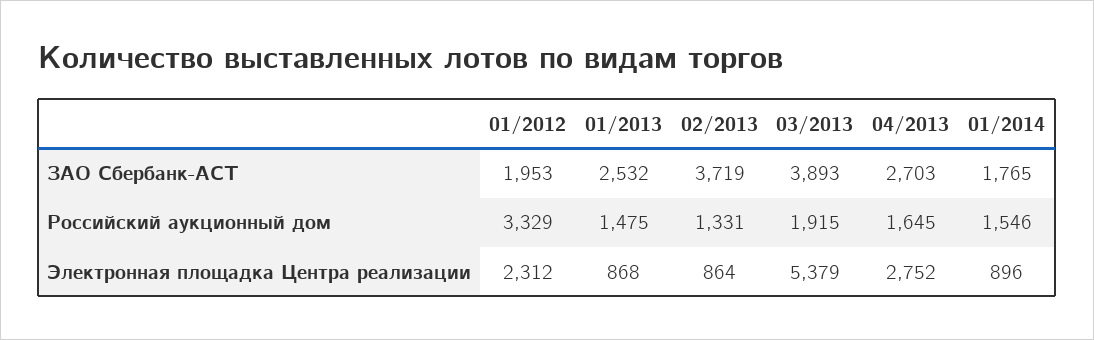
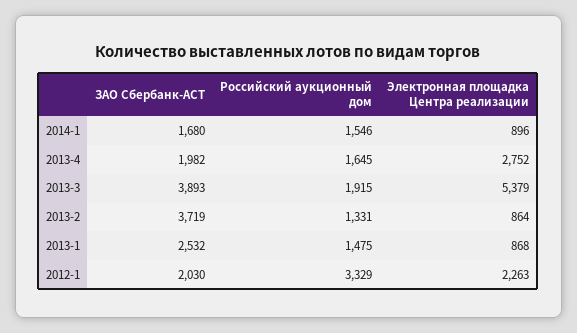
01/2012, ЗАО Сбербанк-АСТ: 1953 -> 2030
04/2013, ЗАО Сбербанк-АСТ: 2703 -> 1982
01/2014, ЗАО Сбербанк-АСТ: 1765 -> 1680
01/2012, Электронная площадка Центра реализации: 2312 -> 2263

